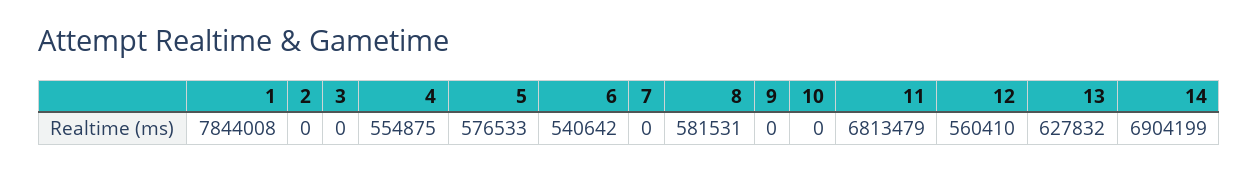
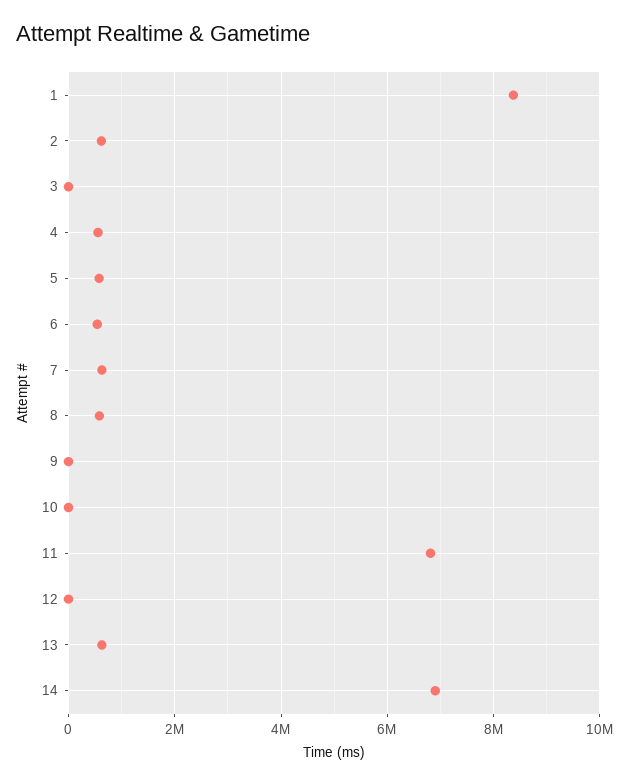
1: 7844008 -> 8400000
2: 0 -> 600000
7: 0 -> 600000
12: 560410 -> 0

